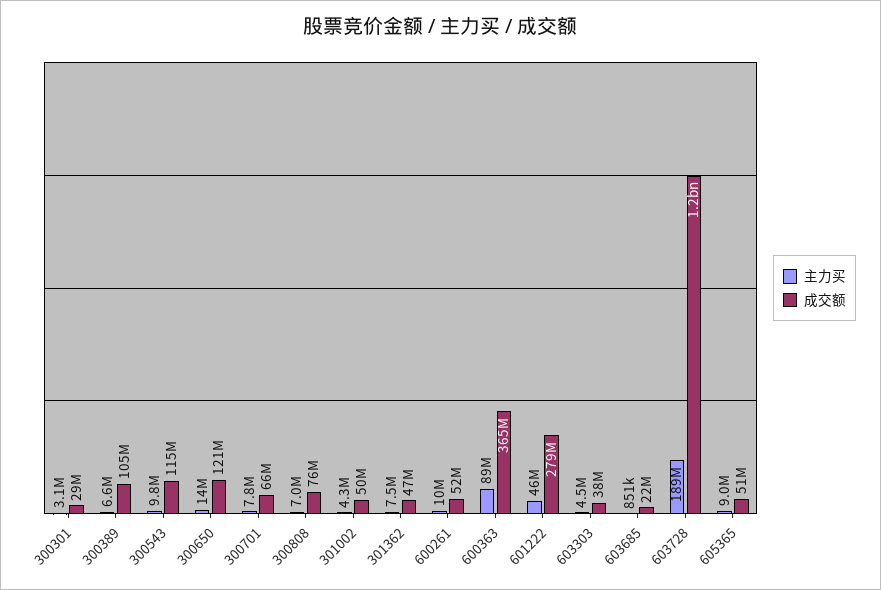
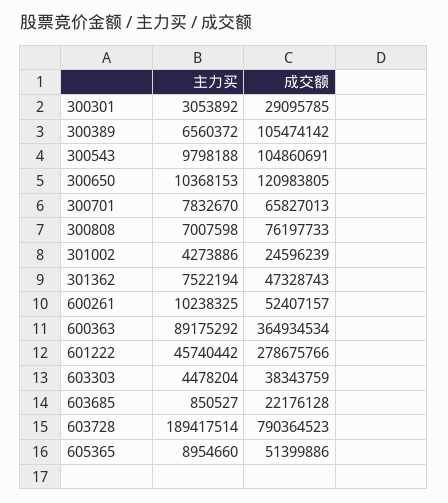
成交额, 300543: 115000000 -> 104860691
主力买, 300650: 14000000 -> 10368153
成交额, 301002: 50000000 -> 24596239
成交额, 603728: 1200000000 -> 790364523

